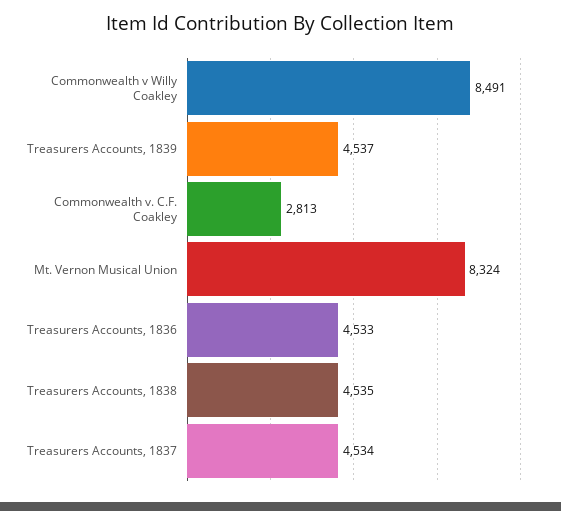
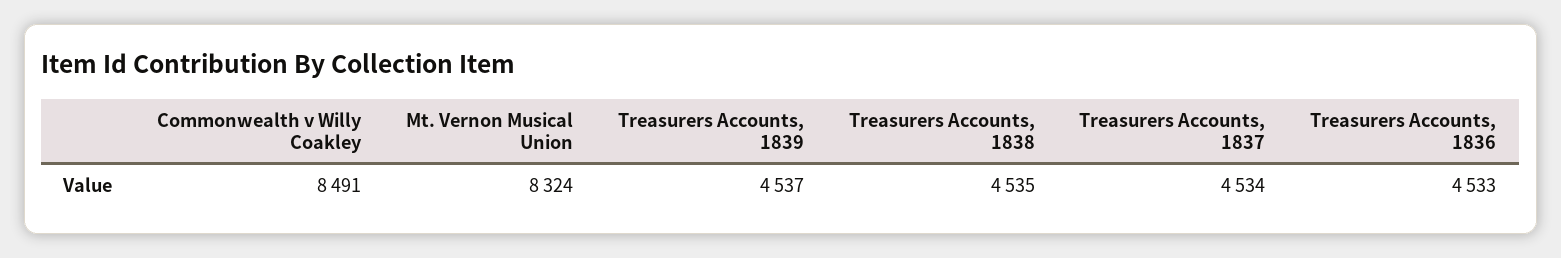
Commonwealth v. C.F. Coakley: 2813 -> none

